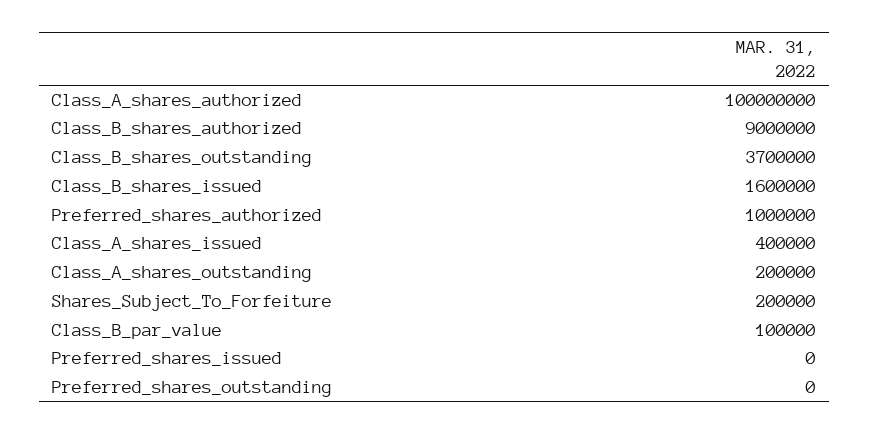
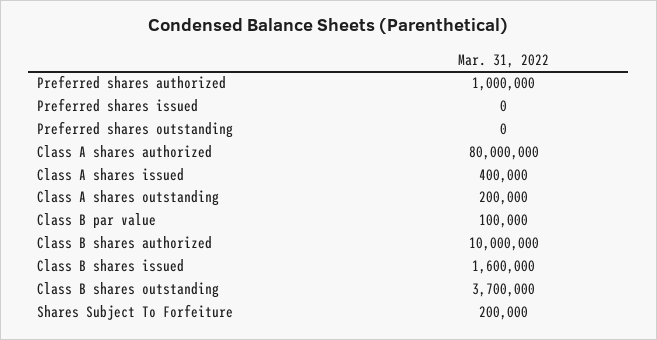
Class_A_shares_authorized: 100000000 -> 80000000
Class_B_shares_authorized: 9000000 -> 10000000

